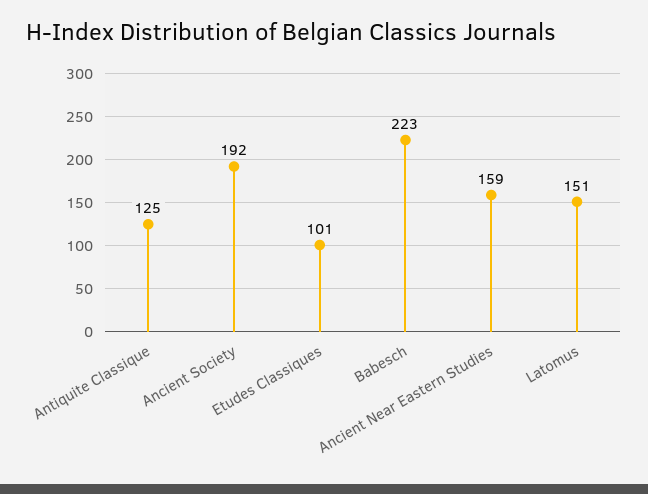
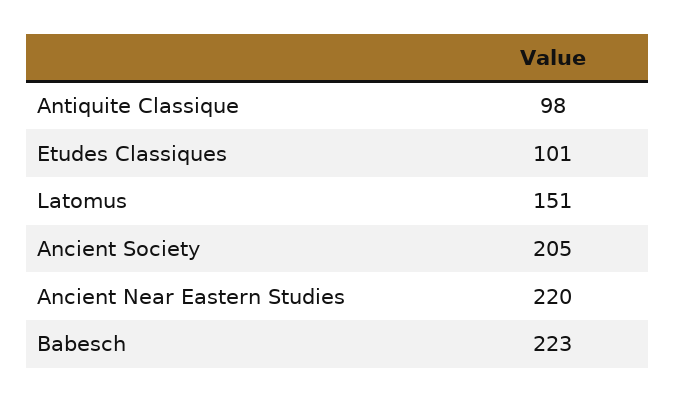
Antiquite Classique: 125 -> 98
Ancient Society: 192 -> 205
Ancient Near Eastern Studies: 159 -> 220

